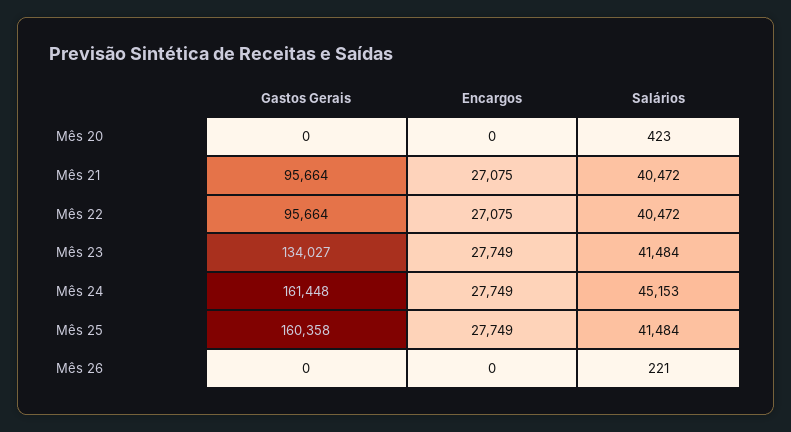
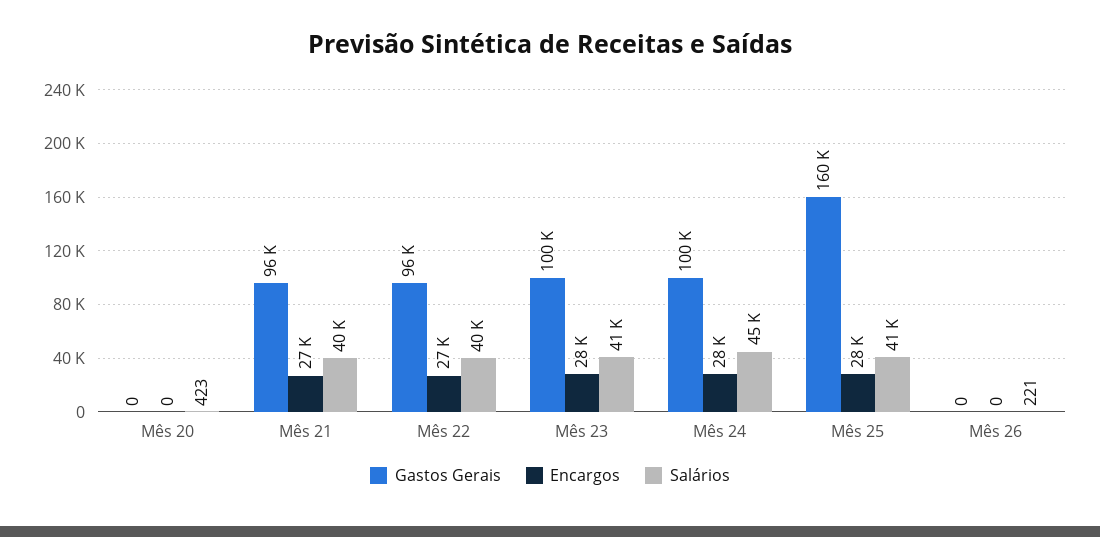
Gastos Gerais, Mês 23: 134027 -> 100000
Gastos Gerais, Mês 24: 161448 -> 100000

